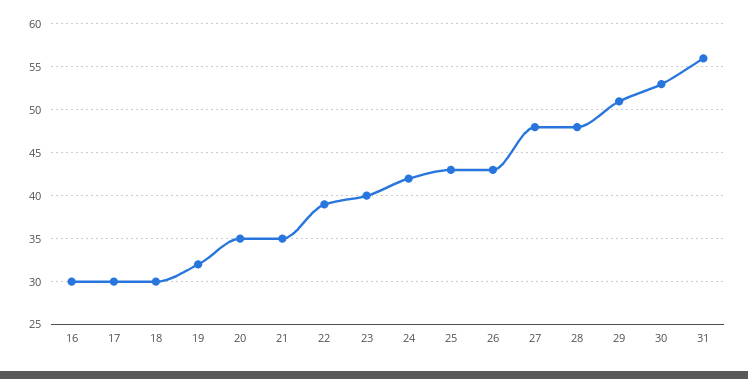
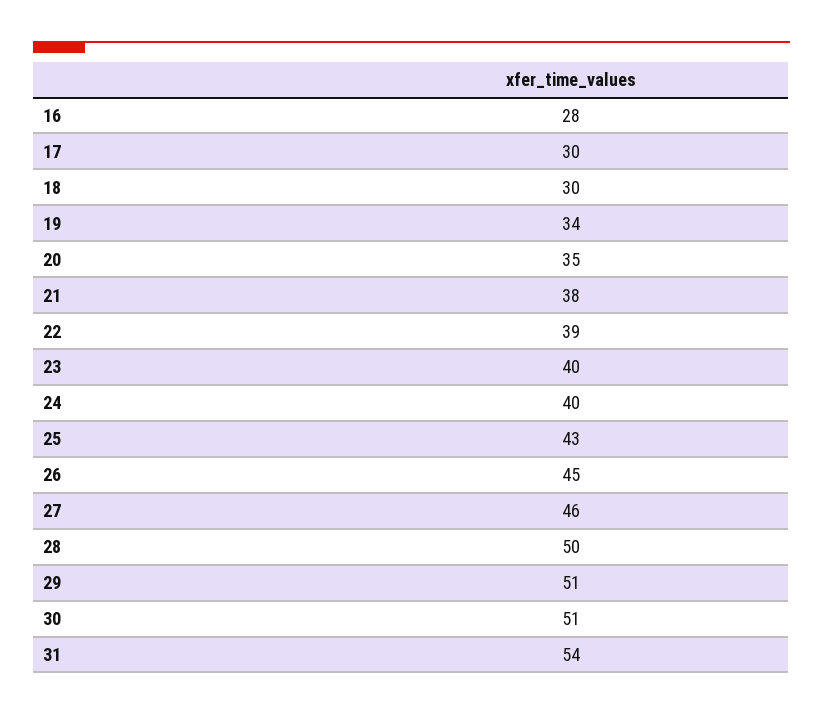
16: 30 -> 28
19: 32 -> 34
21: 35 -> 38
24: 42 -> 40
26: 43 -> 45
27: 48 -> 46
28: 48 -> 50
30: 53 -> 51
31: 56 -> 54

